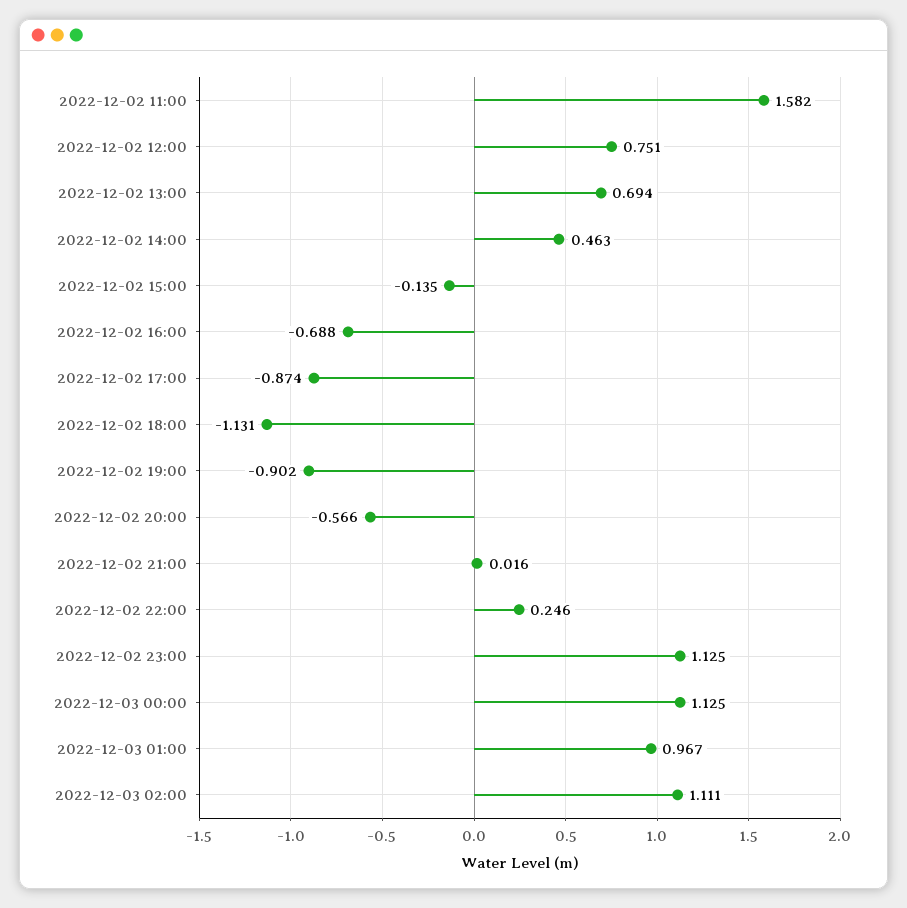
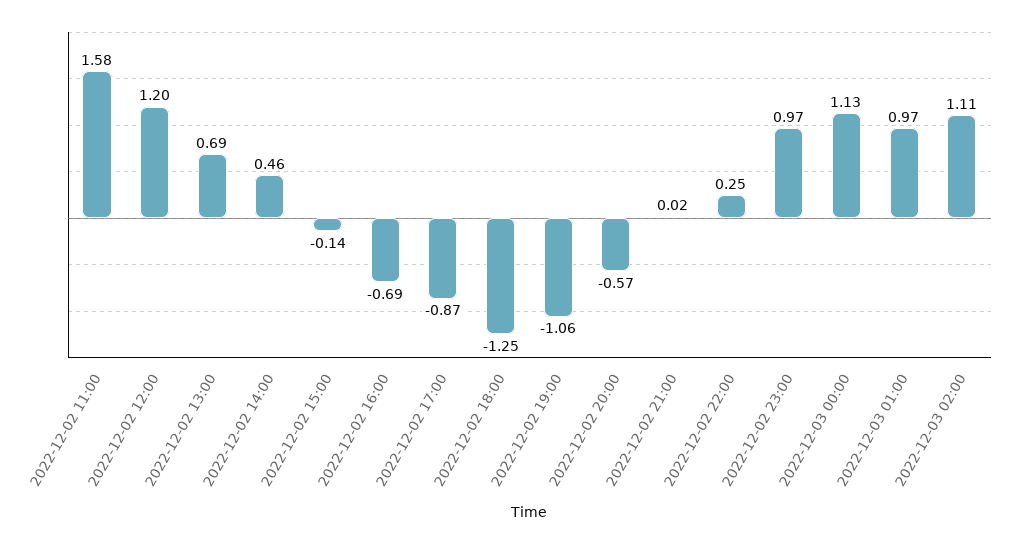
2022-12-02 12:00: 0.751 -> 1.2
2022-12-02 18:00: -1.131 -> -1.25
2022-12-02 19:00: -0.902 -> -1.06
2022-12-02 23:00: 1.125 -> 0.97

